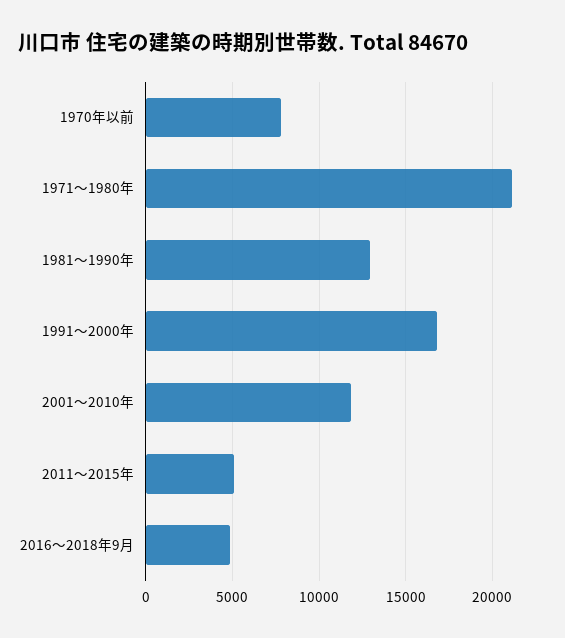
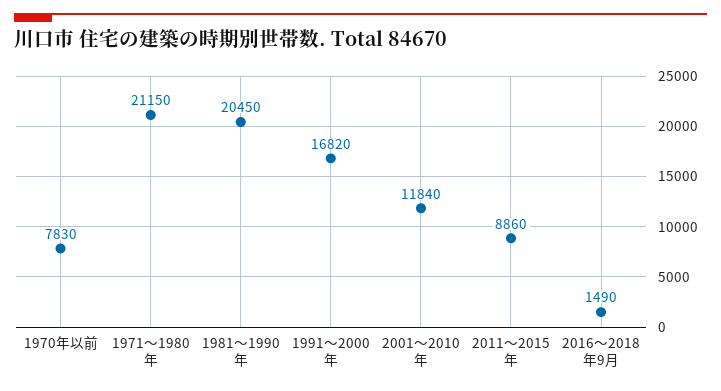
1981～1990年: 13000 -> 20450
2011～2015年: 5000 -> 8860
2016～2018年9月: 5000 -> 1490

